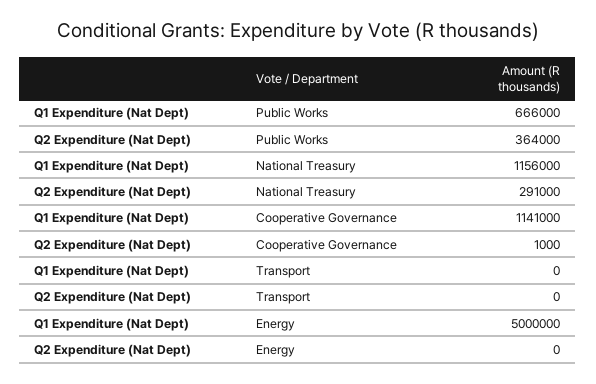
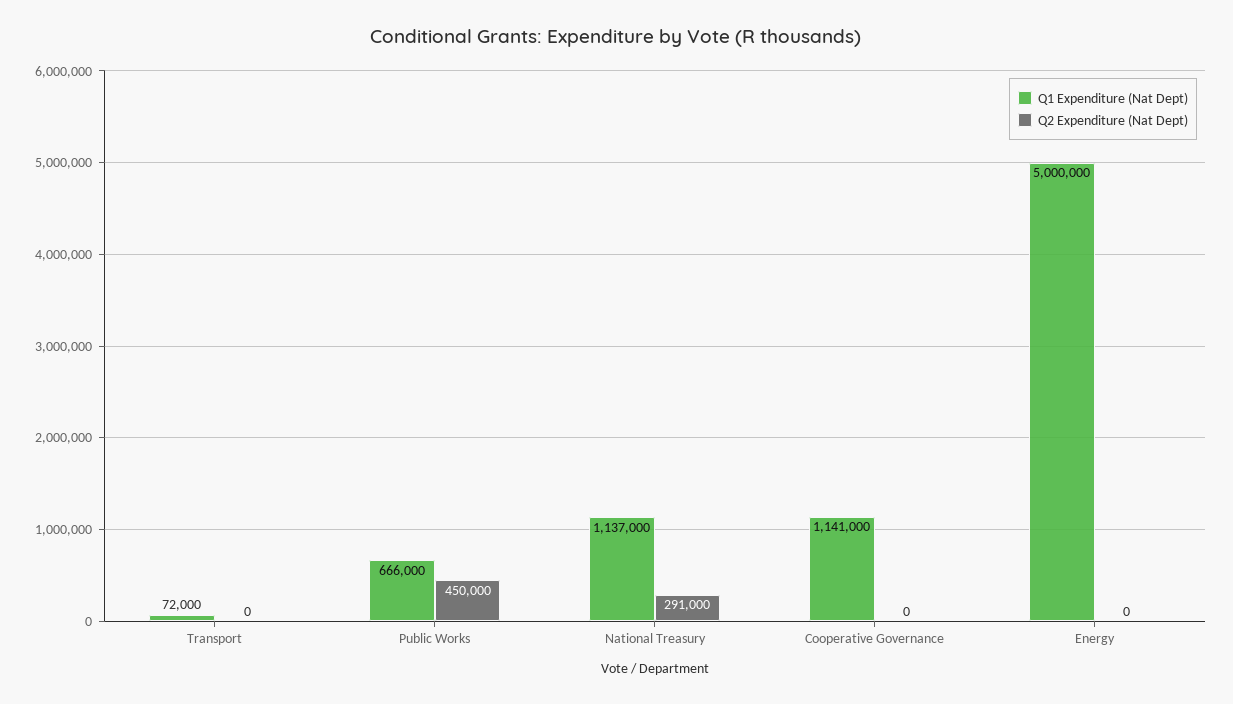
Q2 Expenditure (Nat Dept), Public Works: 364000 -> 450000
Q1 Expenditure (Nat Dept), National Treasury: 1156000 -> 1137000
Q2 Expenditure (Nat Dept), Cooperative Governance: 1000 -> 0
Q1 Expenditure (Nat Dept), Transport: 0 -> 72000

